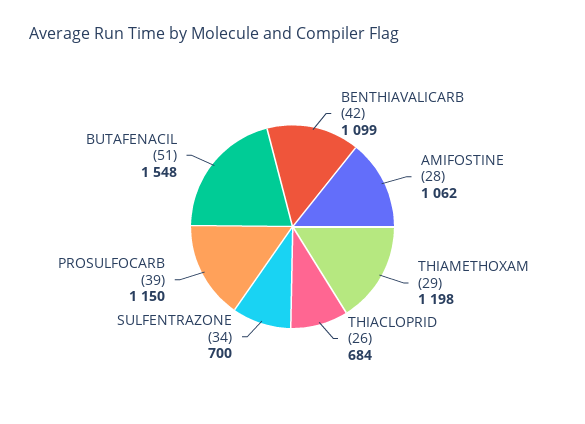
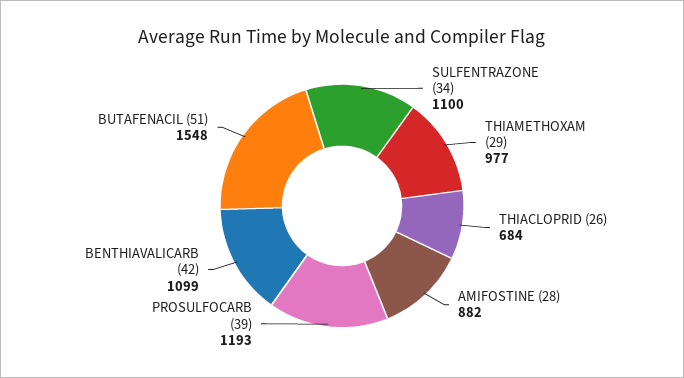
AMIFOSTINE (28): 1062 -> 882
THIAMETHOXAM (29): 1198 -> 977
SULFENTRAZONE (34): 700 -> 1100
PROSULFOCARB (39): 1150 -> 1193

